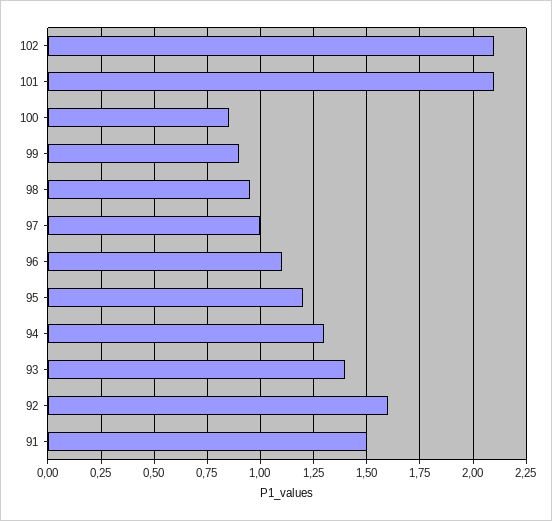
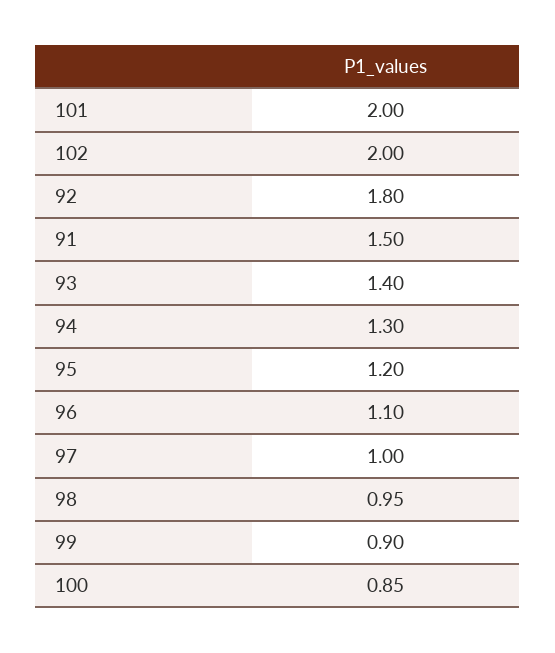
102: 2.1 -> 2
101: 2.1 -> 2
92: 1.6 -> 1.8

